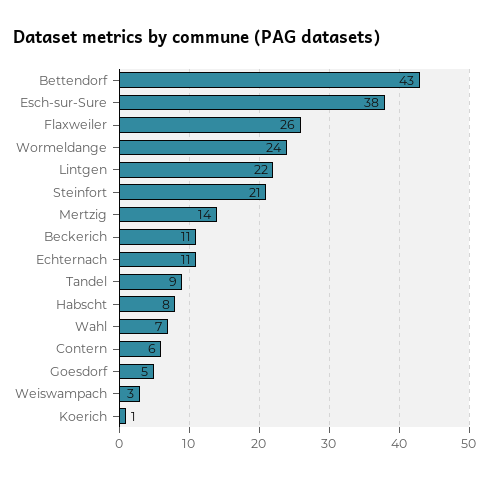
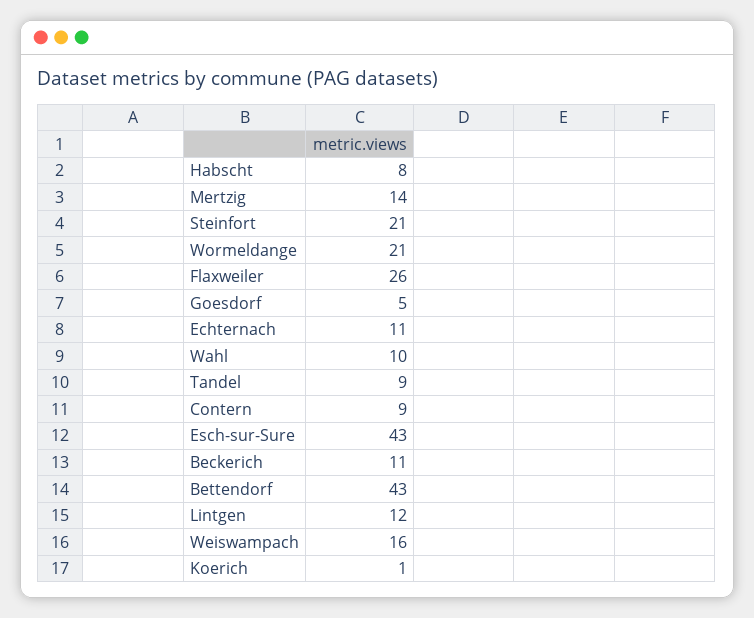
Esch-sur-Sure: 38 -> 43
Wormeldange: 24 -> 21
Lintgen: 22 -> 12
Wahl: 7 -> 10
Contern: 6 -> 9
Weiswampach: 3 -> 16

